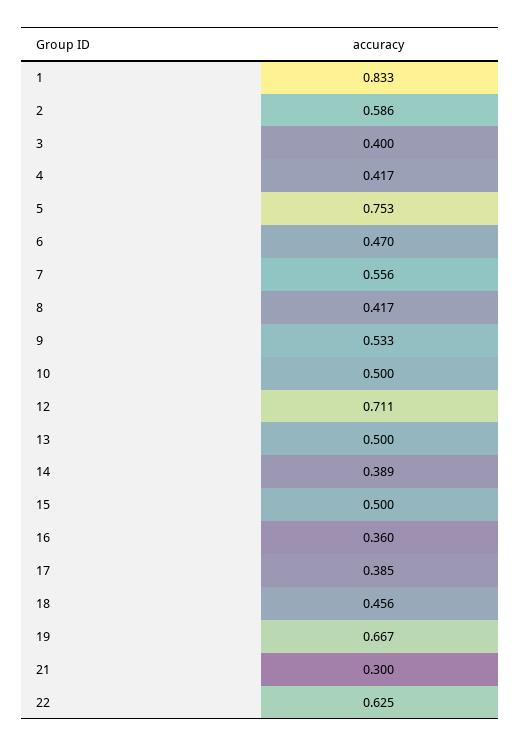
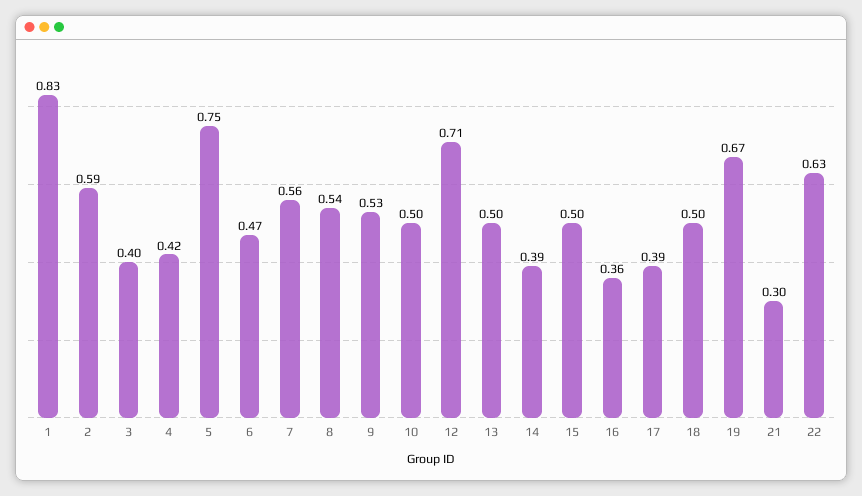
8: 0.417 -> 0.54
18: 0.456 -> 0.5

